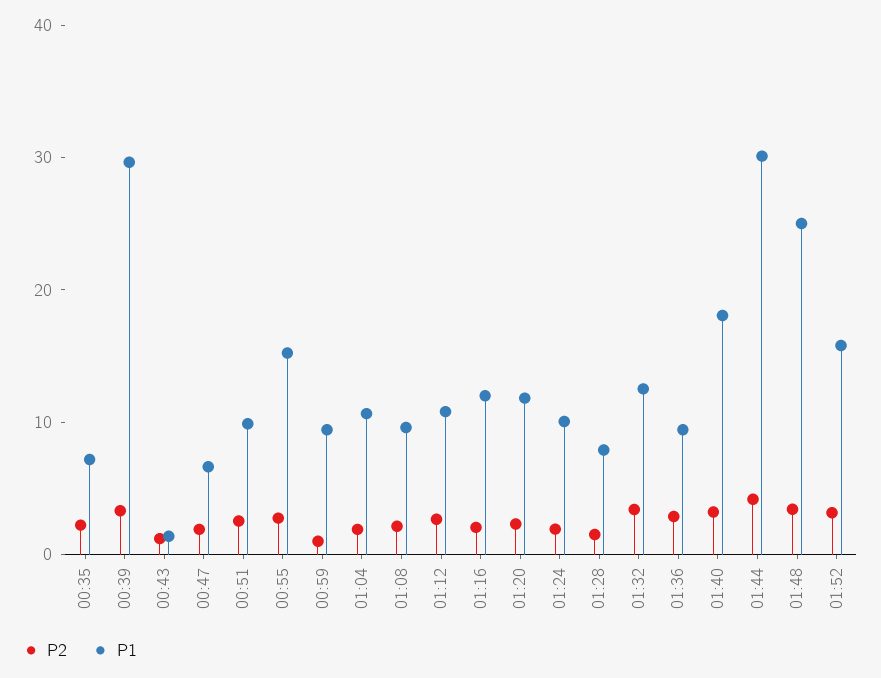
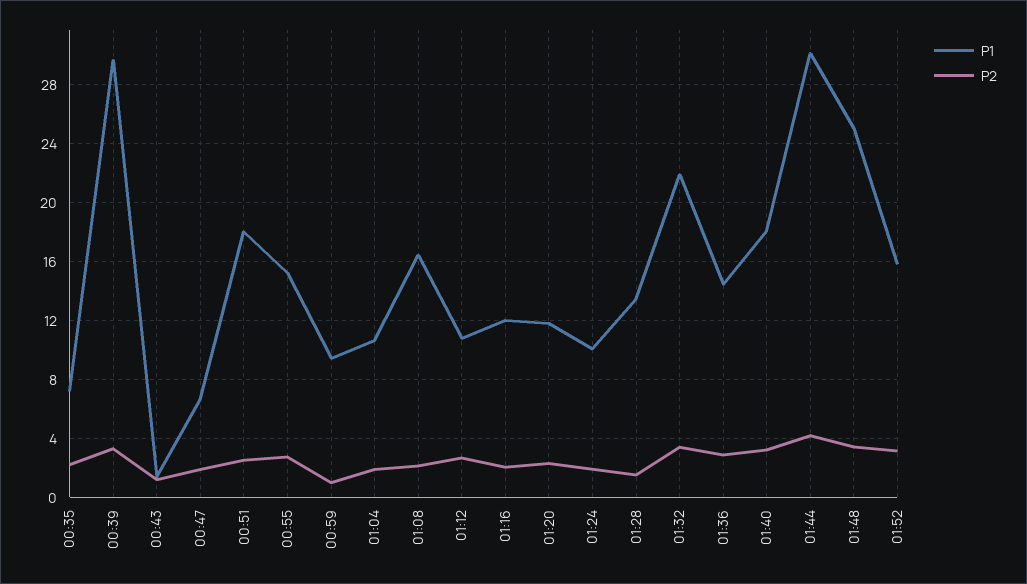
P1, 00:51: 10 -> 18
P1, 01:08: 10 -> 16.5
P1, 01:28: 8 -> 13.5
P1, 01:32: 12 -> 22
P1, 01:36: 10 -> 14.5

